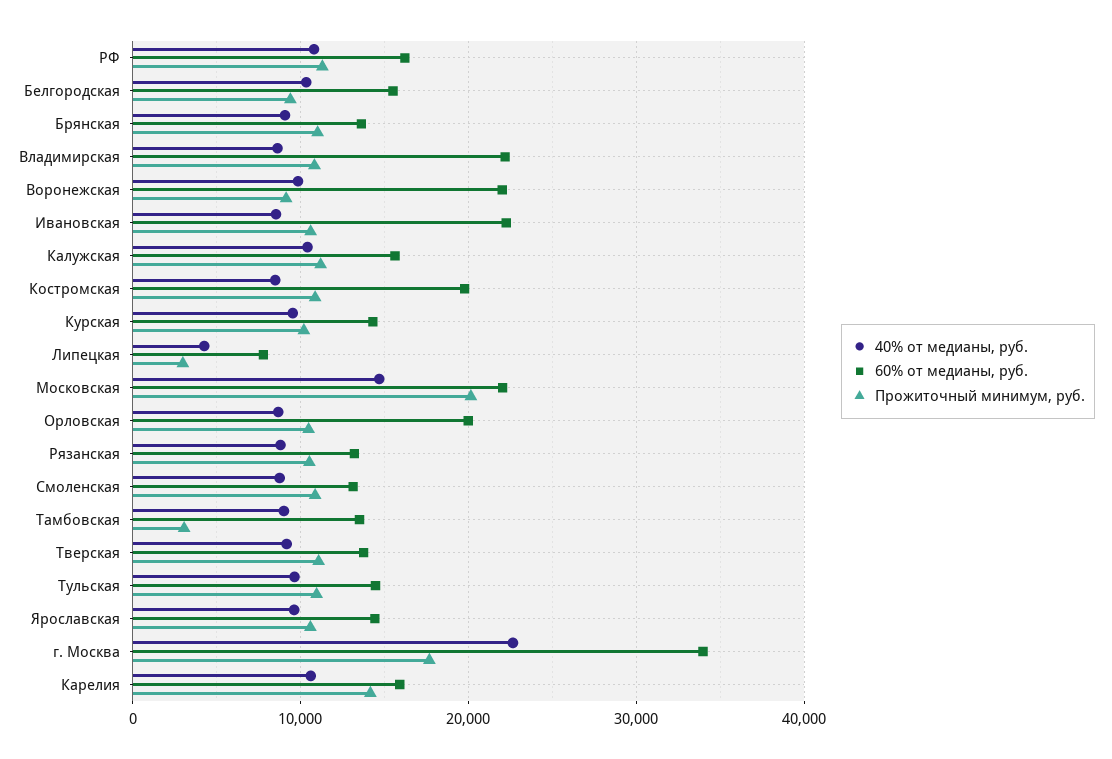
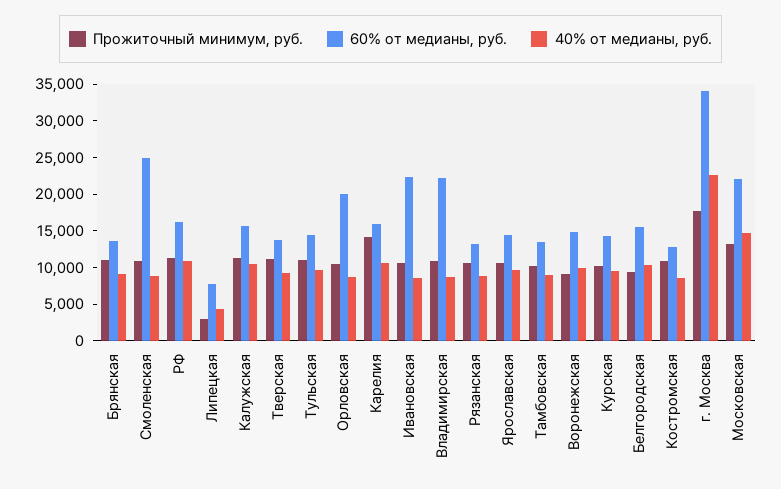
60% от медианы, руб., Воронежская: 22000 -> 15000
60% от медианы, руб., Костромская: 20000 -> 12500
Прожиточный минимум, руб., Московская: 20000 -> 12500
60% от медианы, руб., Смоленская: 13000 -> 25000
Прожиточный минимум, руб., Тамбовская: 3000 -> 10000

